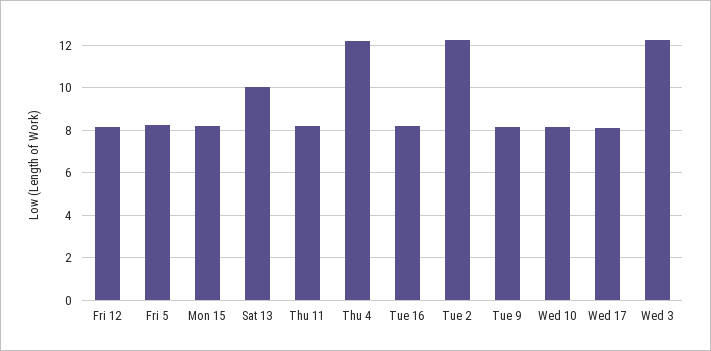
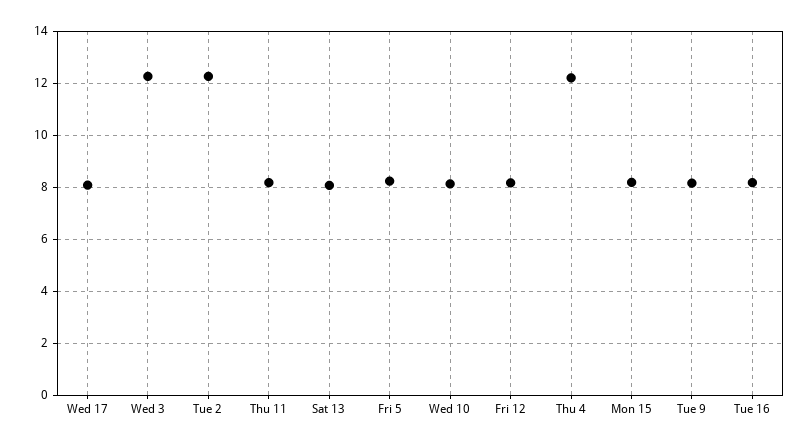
Sat 13: 10 -> 8

